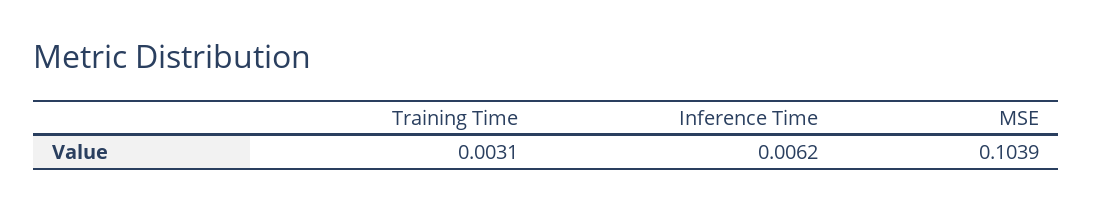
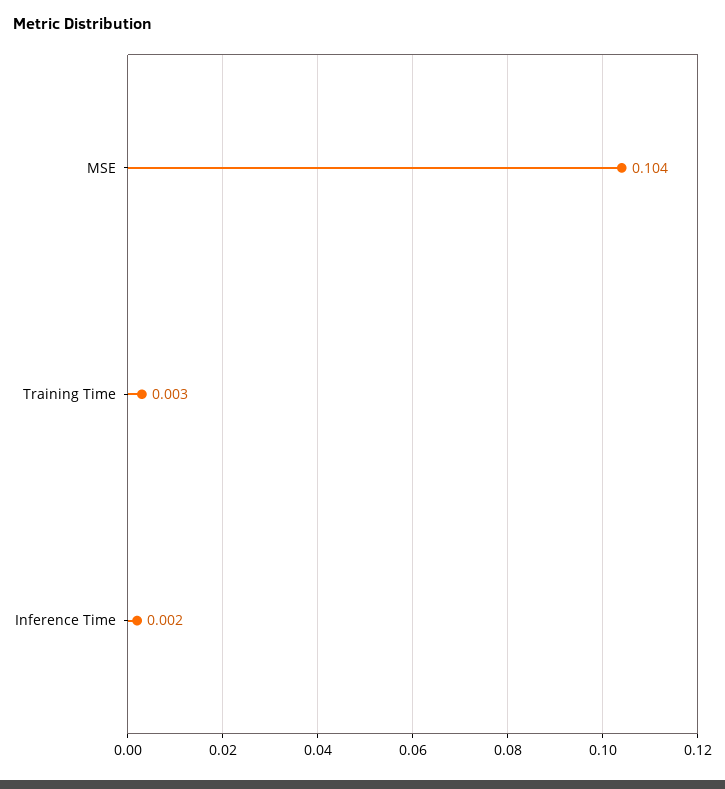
Inference Time: 0.0062 -> 0.002

